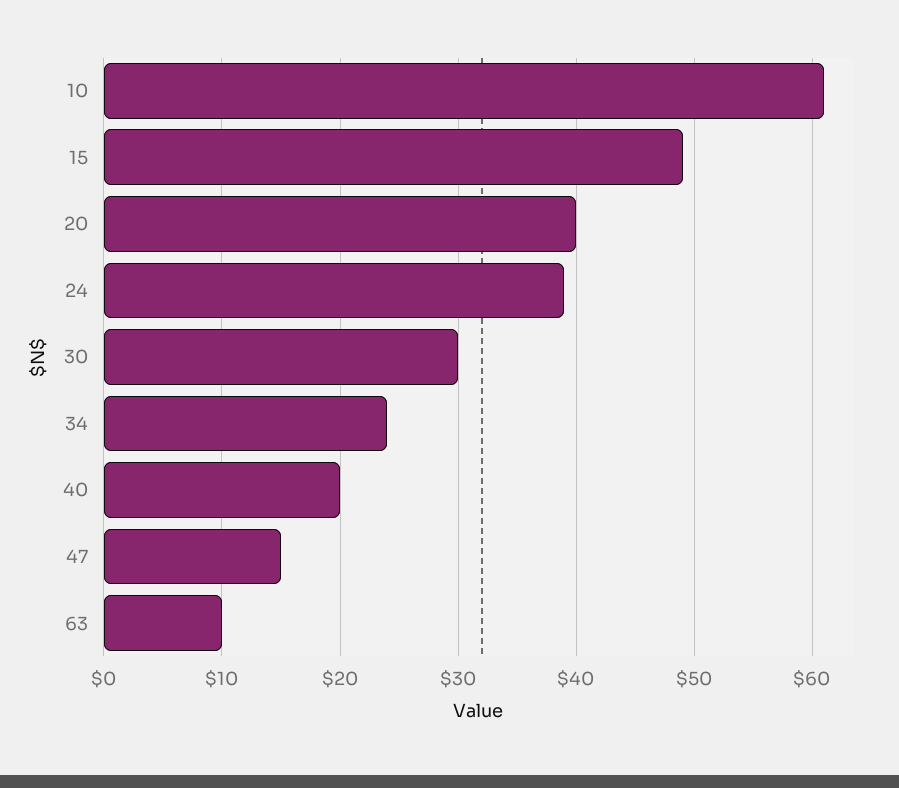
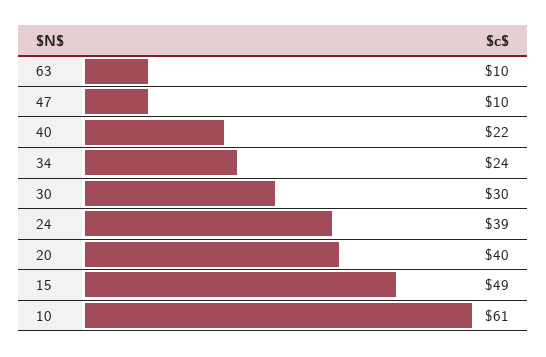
40: 20 -> 22
47: 15 -> 10

